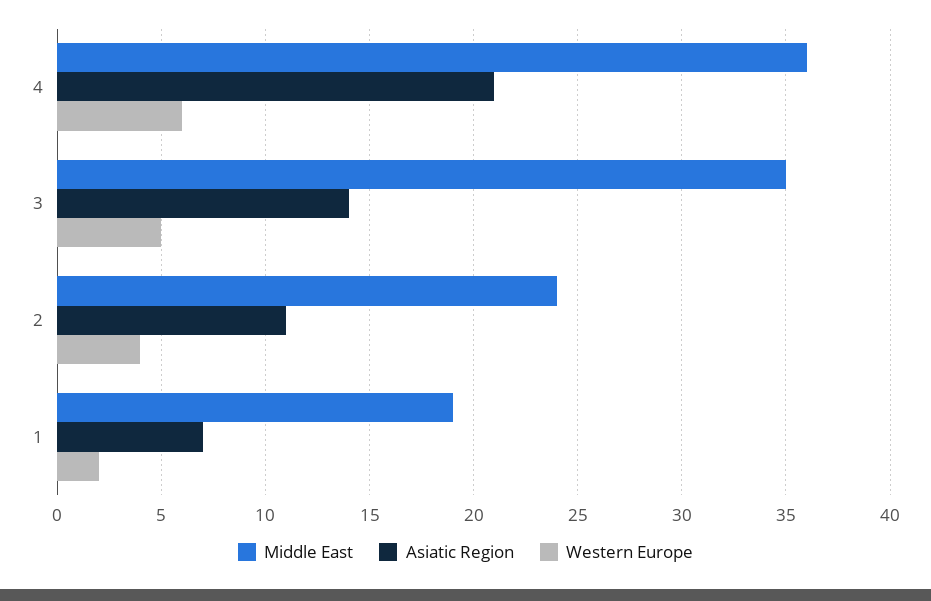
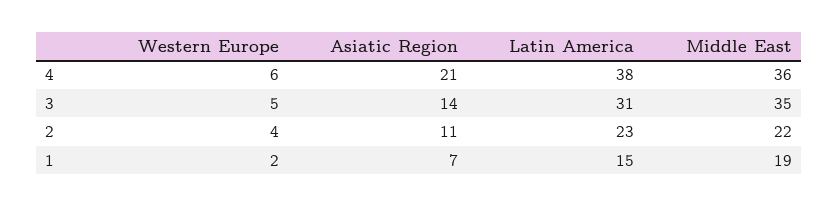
Middle East, 2: 24 -> 22
Latin America, 4: none -> 38
Latin America, 3: none -> 31
Latin America, 2: none -> 23
Latin America, 1: none -> 15

